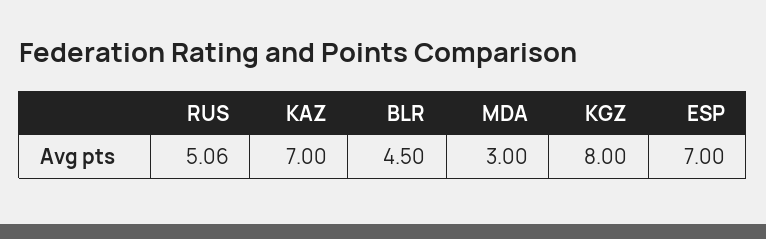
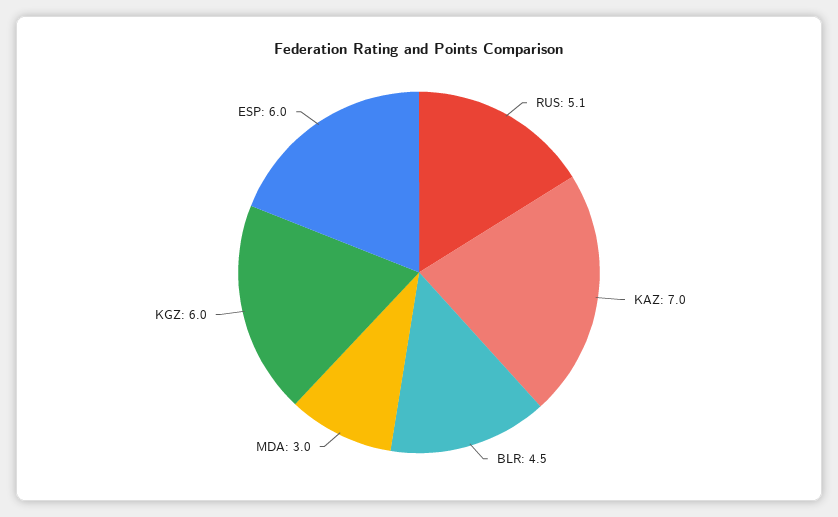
KGZ: 8 -> 6
ESP: 7 -> 6

